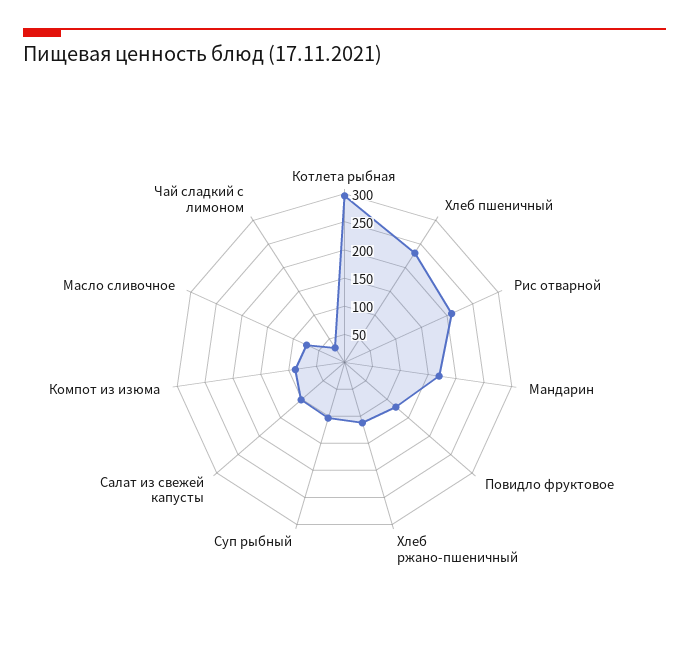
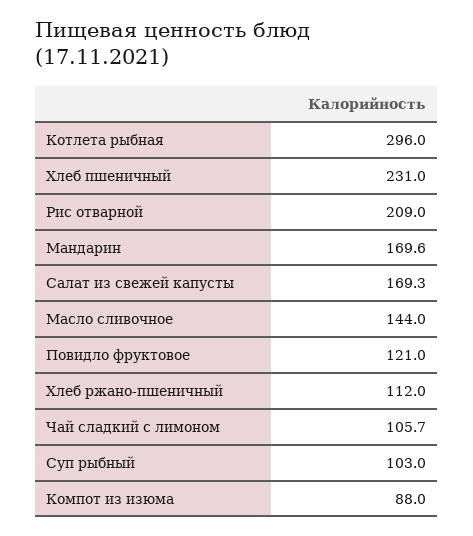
Салат из свежей капусты: 100 -> 169.3
Масло сливочное: 75 -> 144
Чай сладкий с лимоном: 25 -> 105.7

